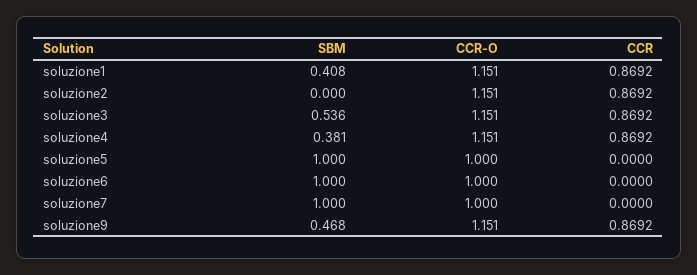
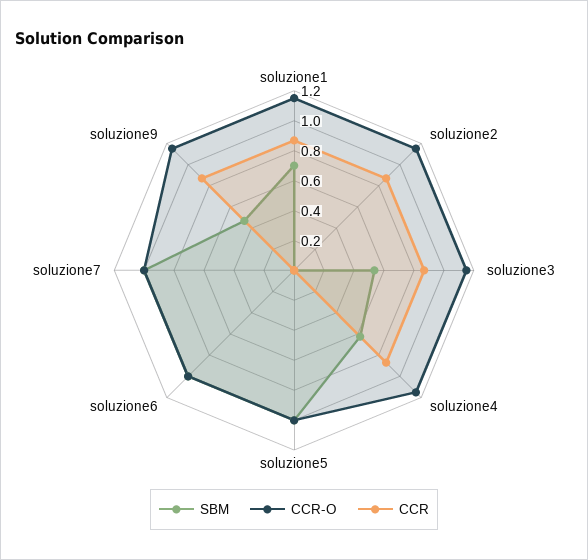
SBM, soluzione1: 0.408 -> 0.7
SBM, soluzione4: 0.381 -> 0.6

